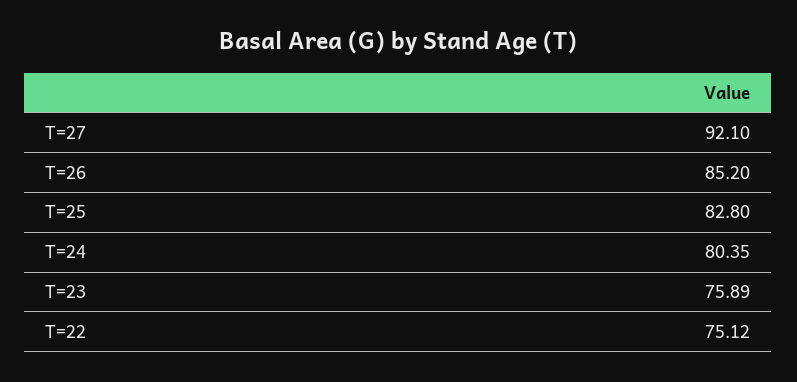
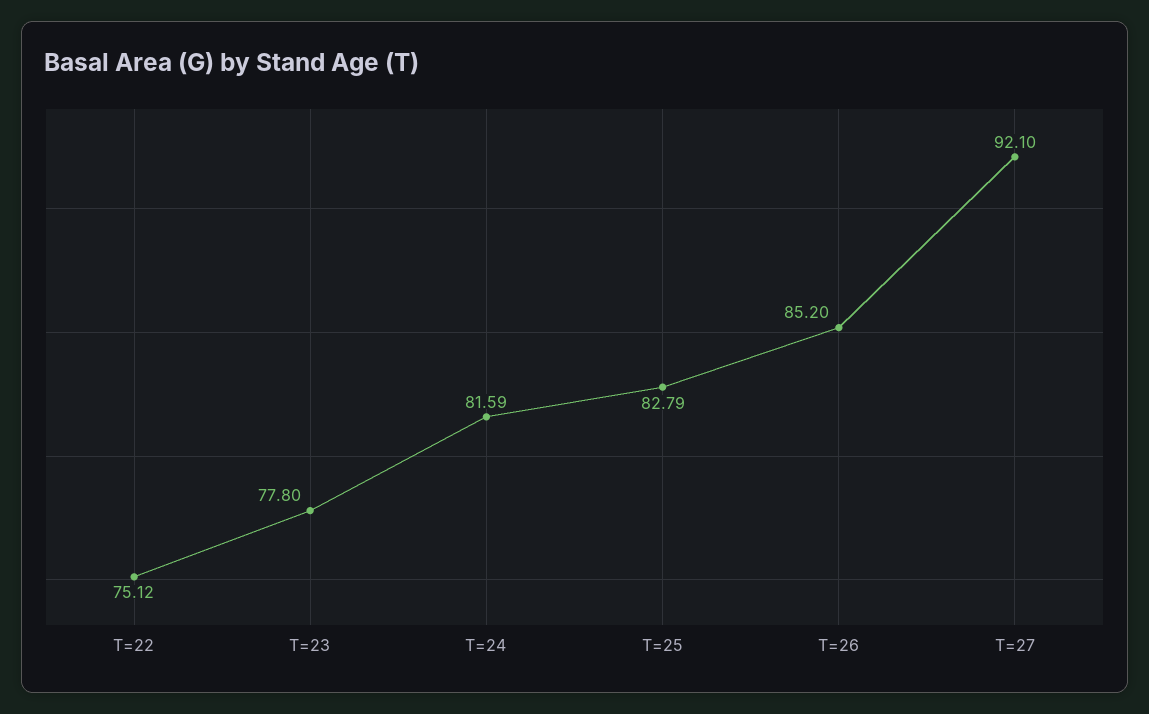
T=25: 82.8 -> 82.79
T=24: 80.35 -> 81.59
T=23: 75.89 -> 77.8

